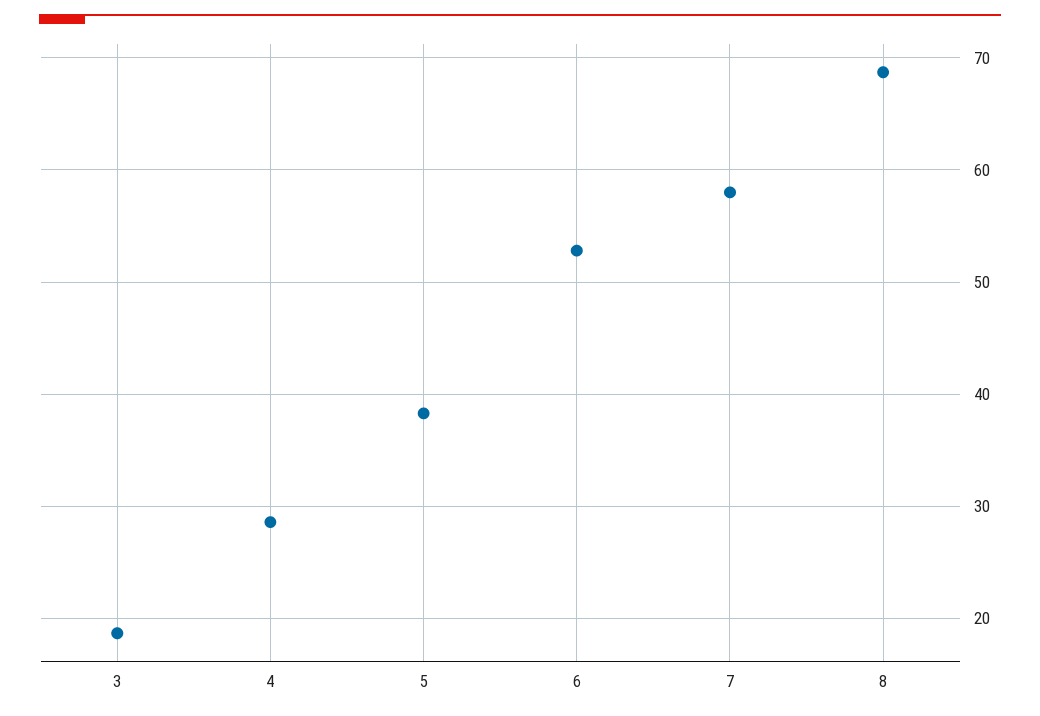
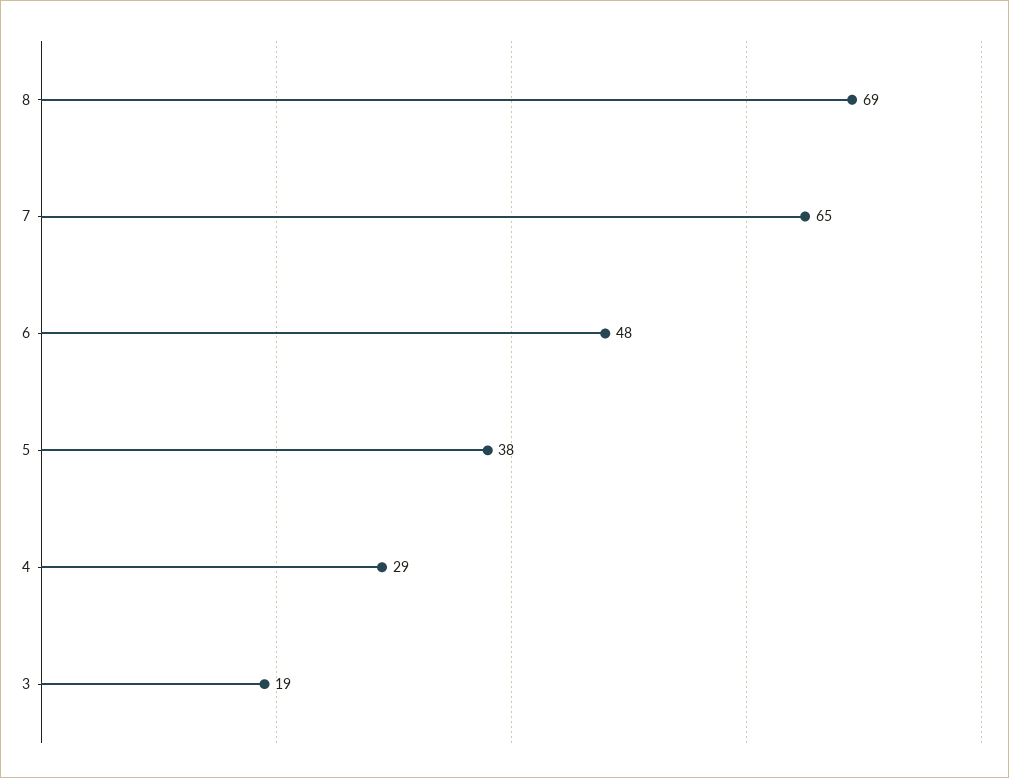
6: 53 -> 48
7: 58 -> 65

